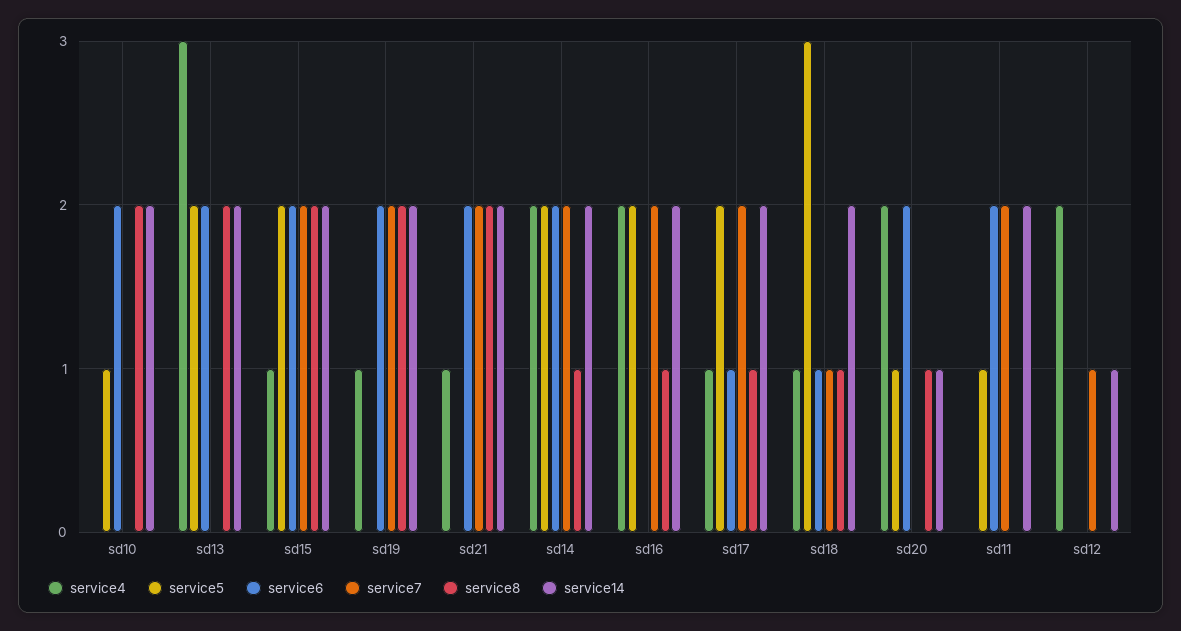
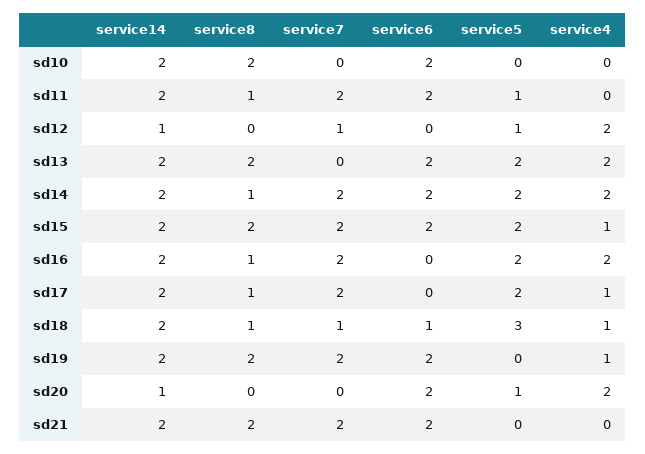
service5, sd10: 1 -> 0
service4, sd13: 3 -> 2
service4, sd21: 1 -> 0
service6, sd17: 1 -> 0
service8, sd20: 1 -> 0
service8, sd11: 0 -> 1
service5, sd12: 0 -> 1

